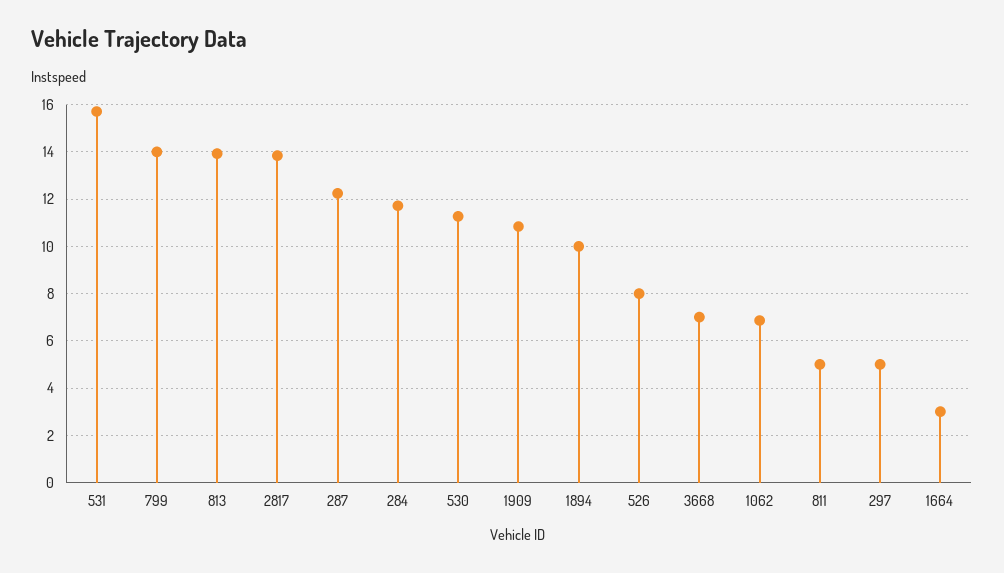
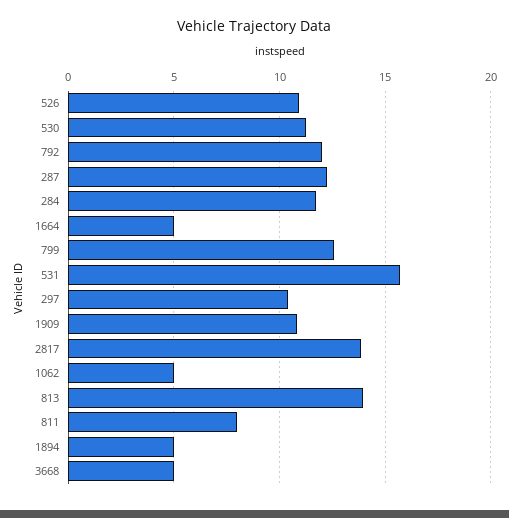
799: 14 -> 12.5
1894: 10 -> 5
526: 8 -> 11
3668: 7 -> 5
1062: 7 -> 5
811: 5 -> 8
297: 5 -> 10.5
1664: 3 -> 5
792: none -> 12

